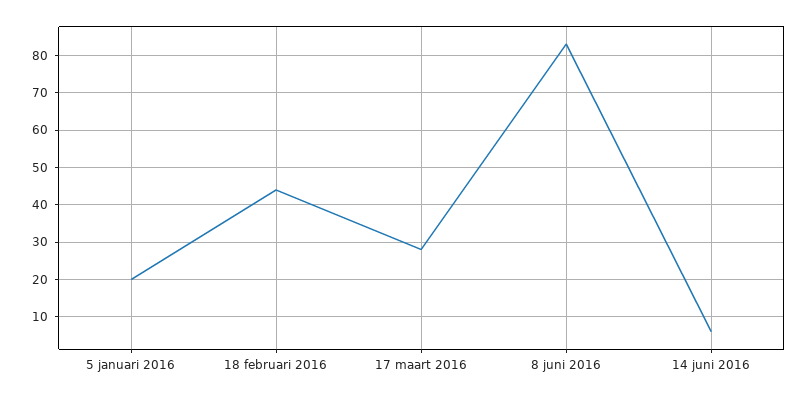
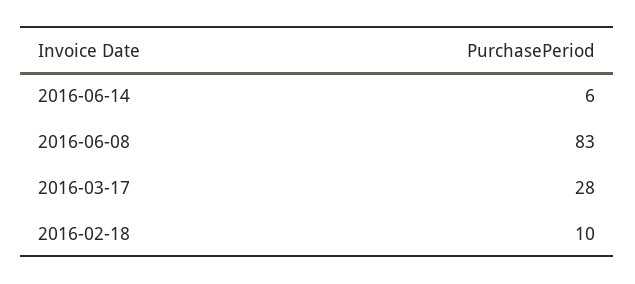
5 januari 2016: 20 -> none
18 februari 2016: 45 -> 10

